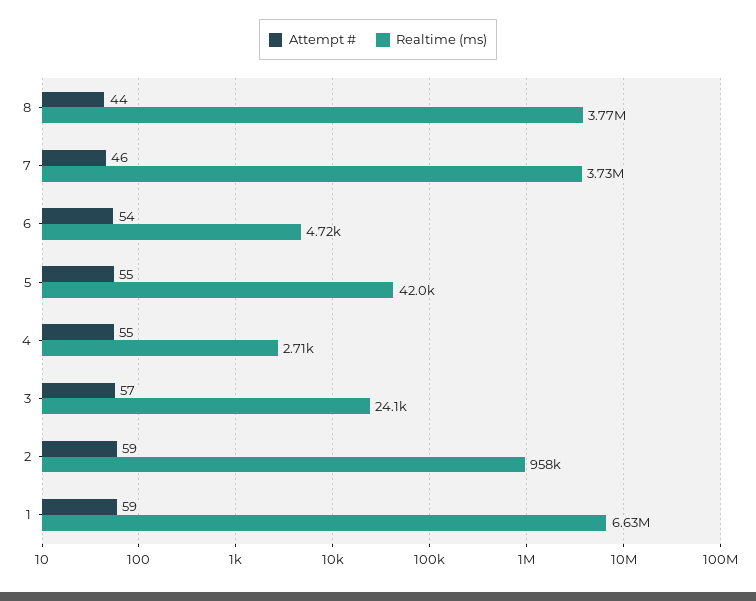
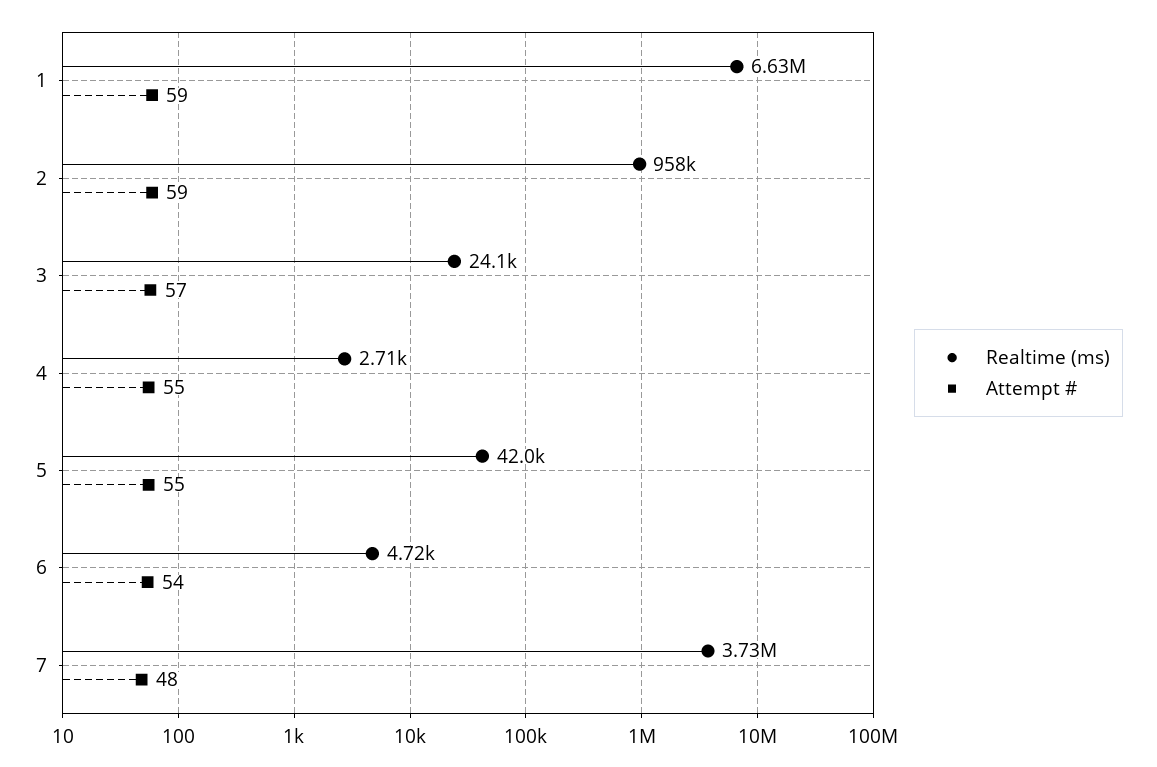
Attempt #, 8: 44 -> none
Realtime (ms), 8: 3770000 -> none
Attempt #, 7: 46 -> 48

